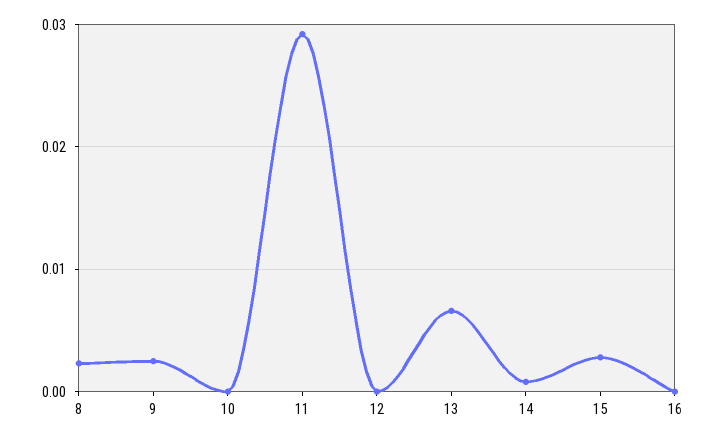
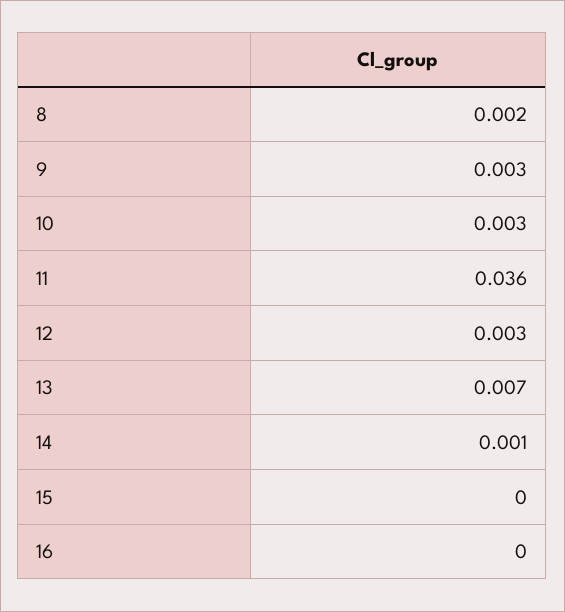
10: 0 -> 0.003
11: 0.029 -> 0.036
12: 0 -> 0.003
15: 0.003 -> 0

